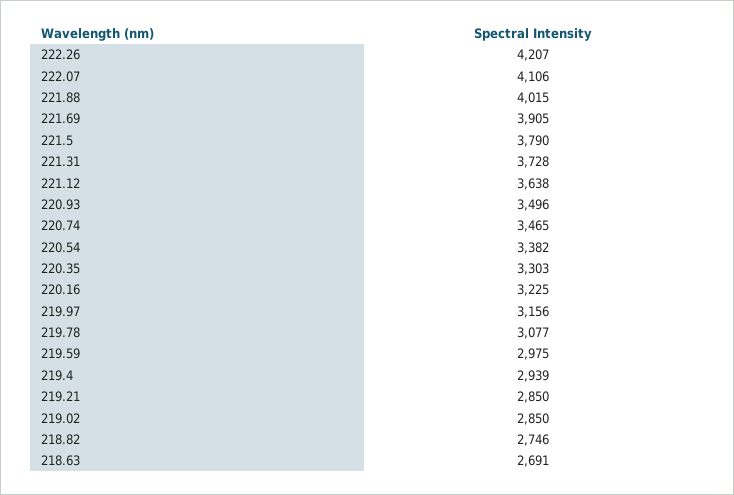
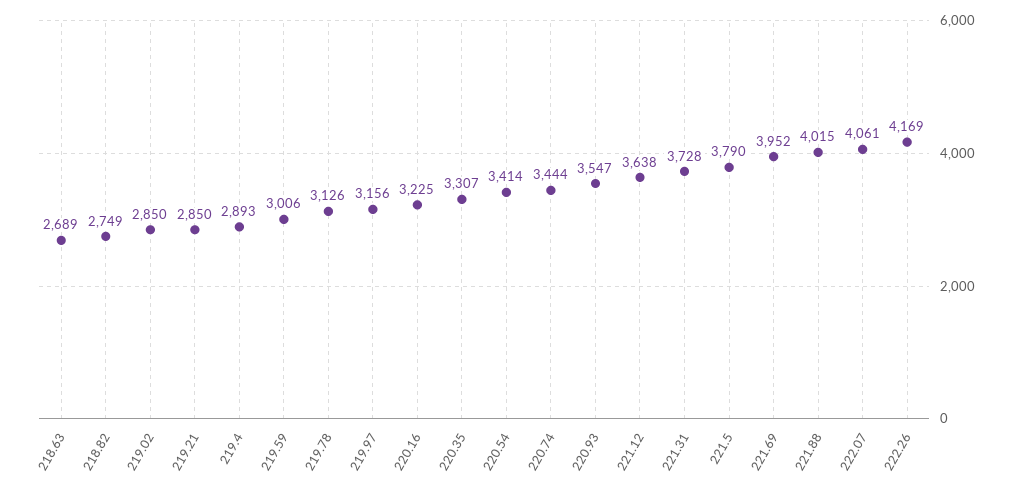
222.26: 4207 -> 4169
222.07: 4106 -> 4061
221.69: 3905 -> 3952
220.93: 3496 -> 3547
220.74: 3465 -> 3444
220.54: 3382 -> 3414
220.35: 3303 -> 3307
219.78: 3077 -> 3126
219.59: 2975 -> 3006
219.4: 2939 -> 2893
218.82: 2746 -> 2749
218.63: 2691 -> 2689

